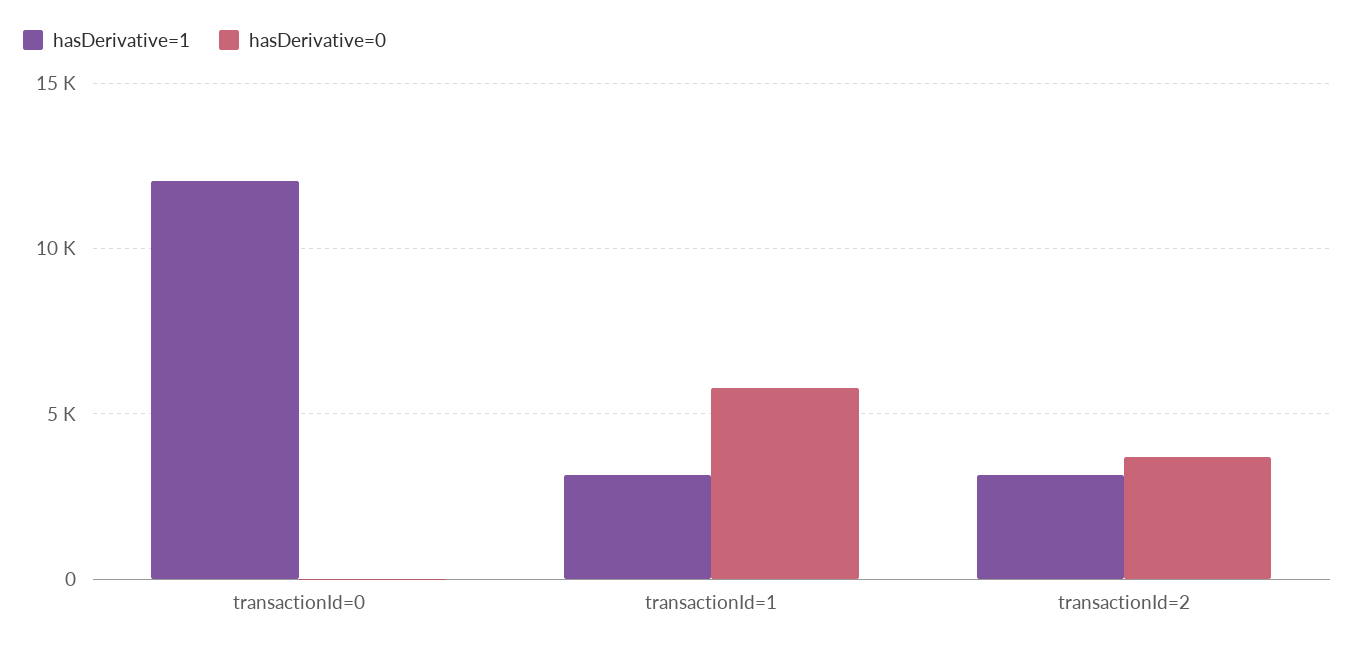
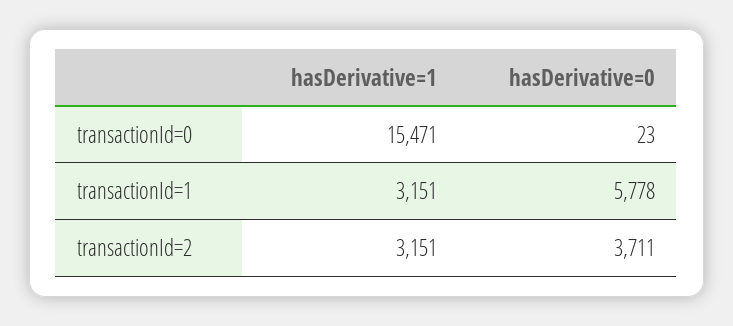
hasDerivative=1, transactionId=0: 12000 -> 15471

